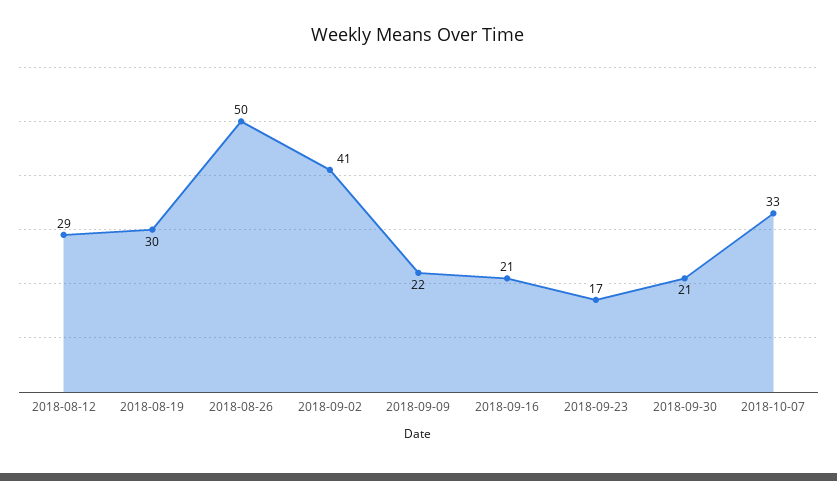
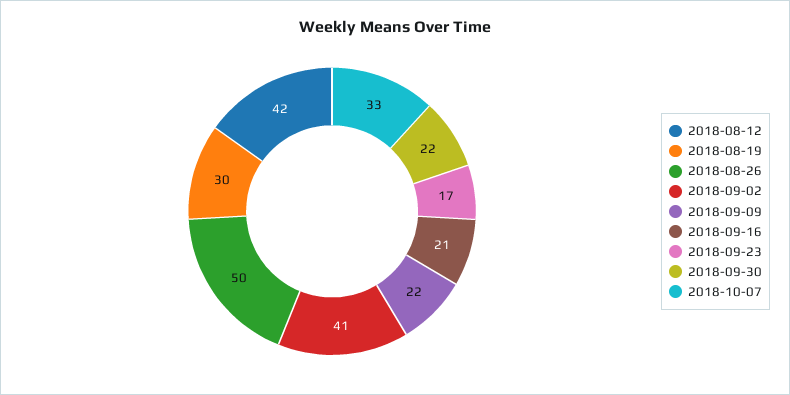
2018-08-12: 29 -> 42
2018-09-30: 21 -> 22

